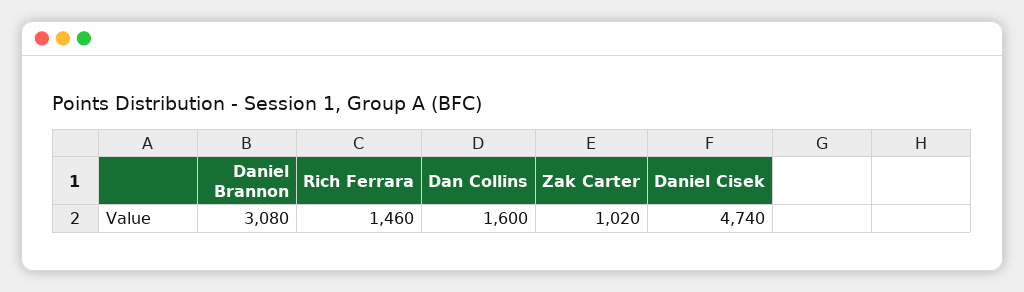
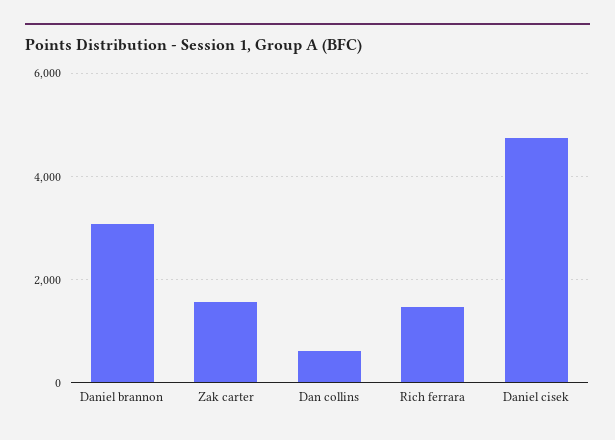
Dan Collins: 1600 -> 600
Zak Carter: 1020 -> 1600

